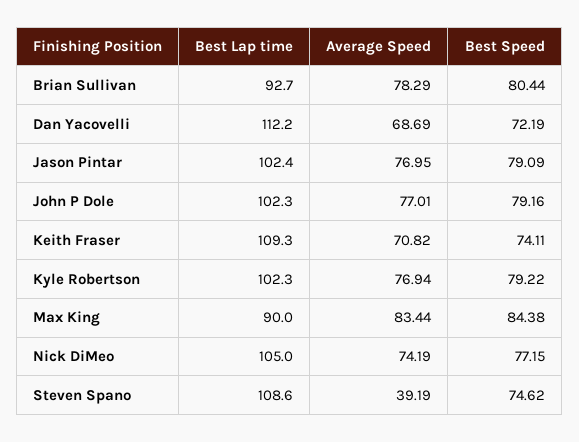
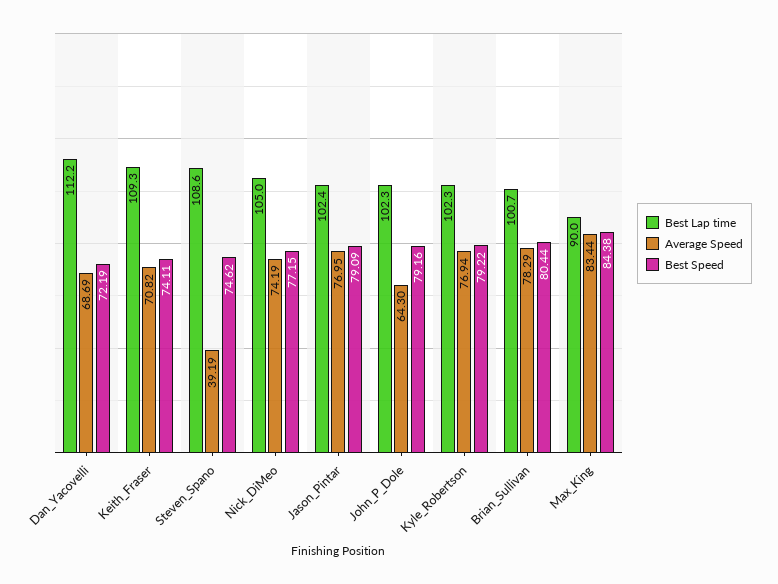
Best Lap time, Brian Sullivan: 92.7 -> 100.7
Average Speed, John P Dole: 77.01 -> 64.3

